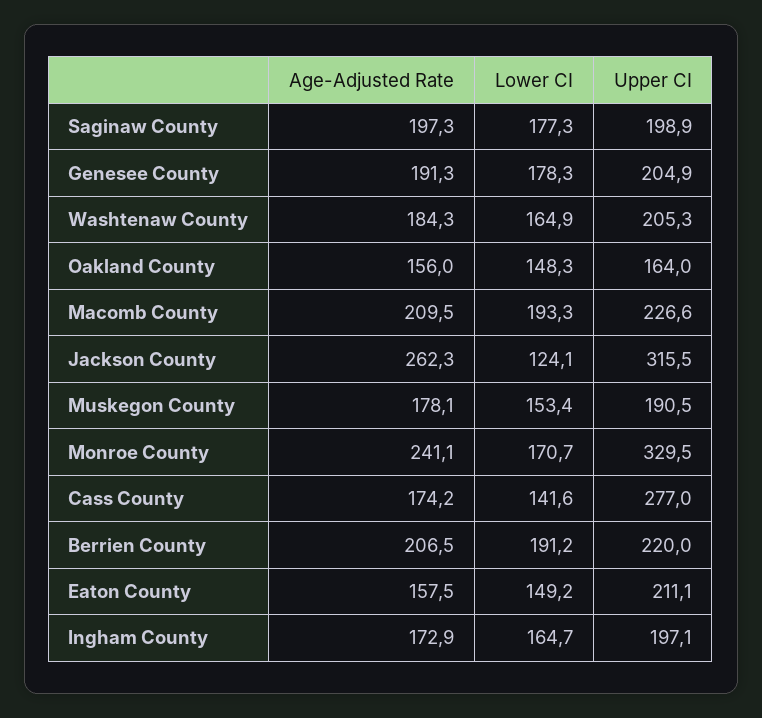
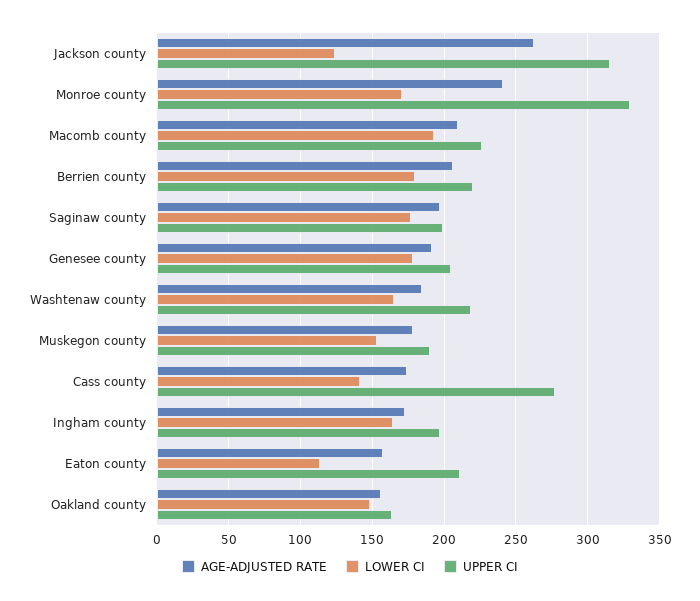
Upper CI, Washtenaw County: 205.3 -> 220
Lower CI, Berrien County: 191.2 -> 180
Lower CI, Eaton County: 149.2 -> 115

